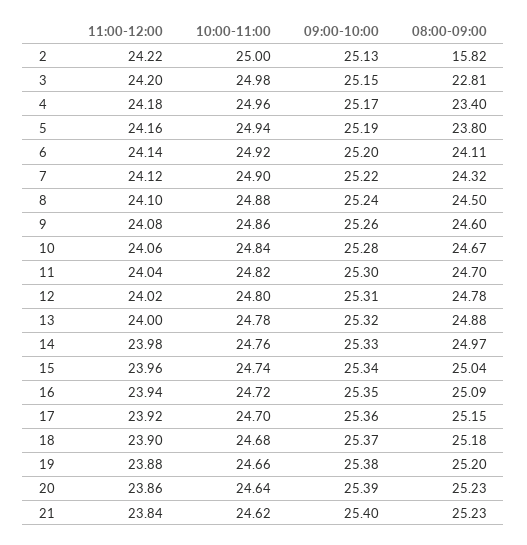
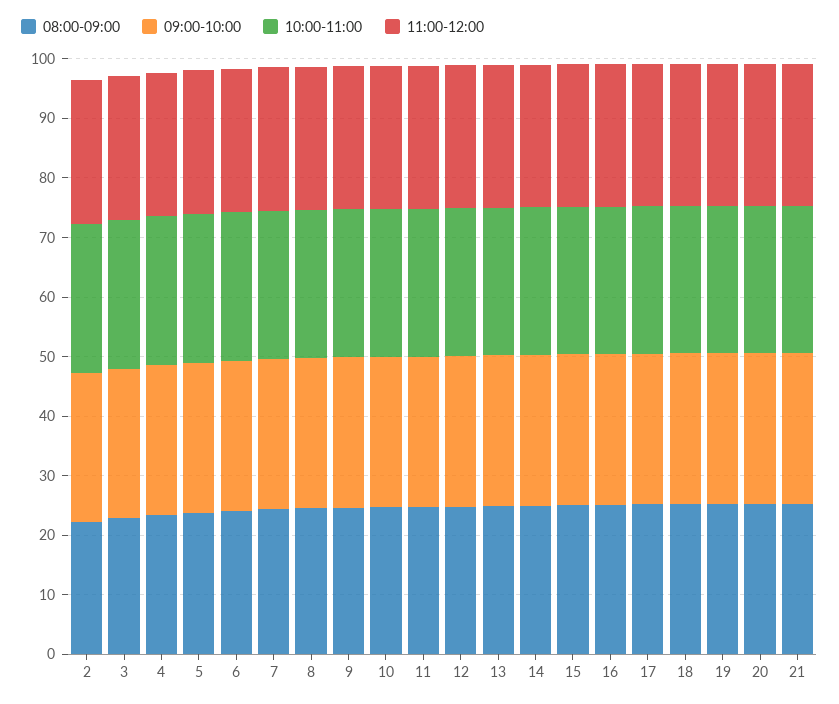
08:00-09:00, 2: 15.82 -> 22

